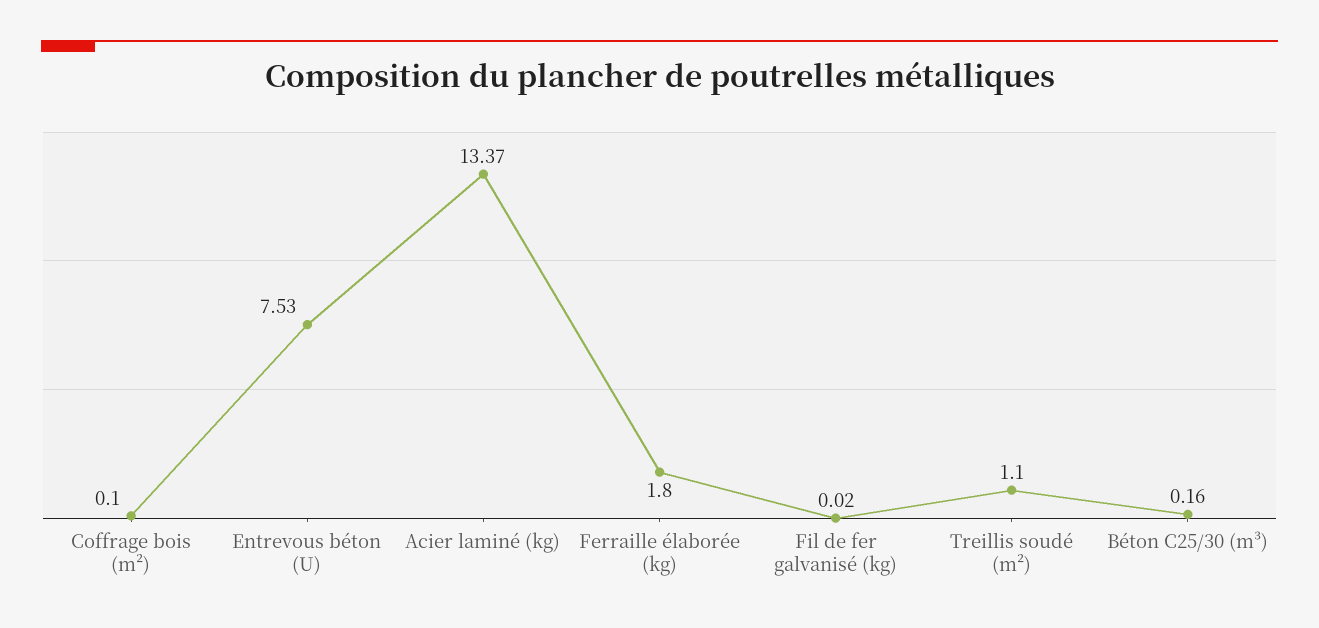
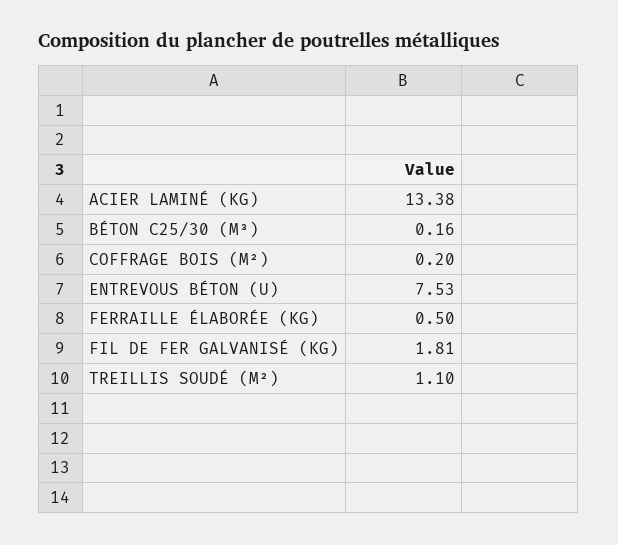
Coffrage bois (m²): 0.1 -> 0.2
Acier laminé (kg): 13.37 -> 13.38
Ferraille élaborée (kg): 1.8 -> 0.5
Fil de fer galvanisé (kg): 0.02 -> 1.81

